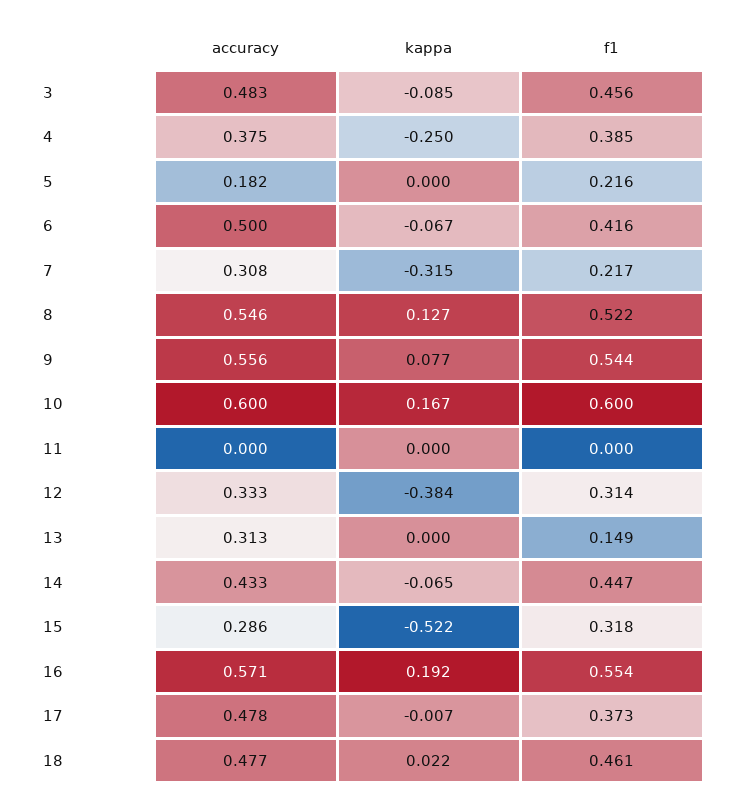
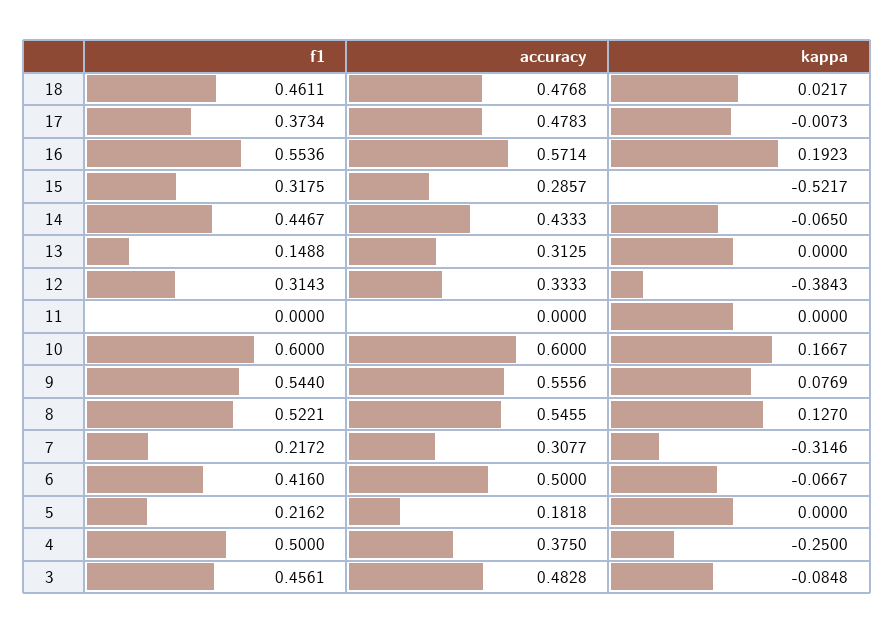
f1, 4: 0.385 -> 0.5

